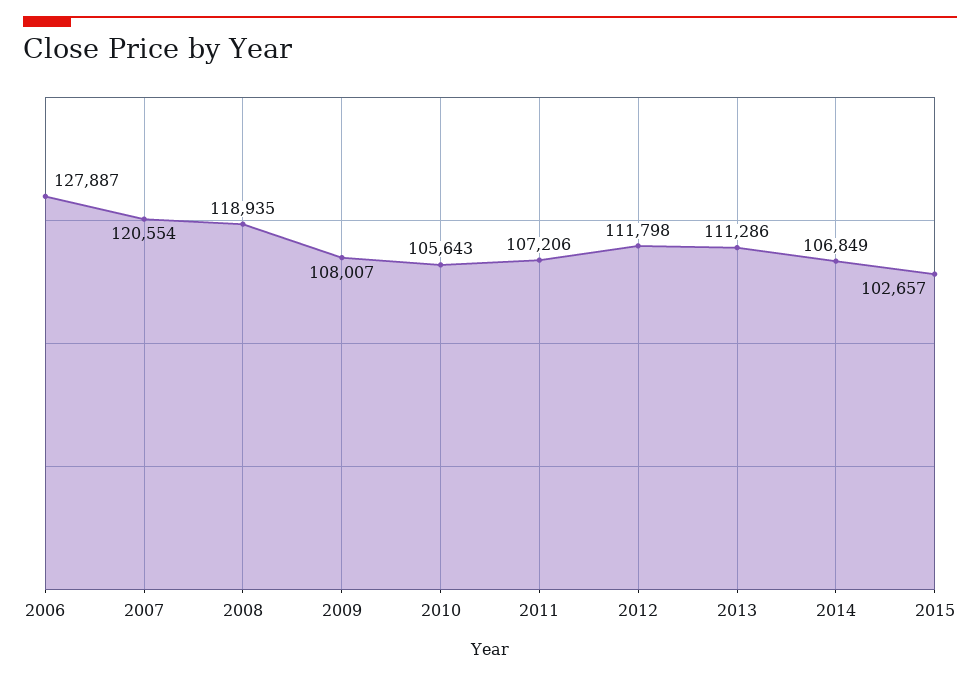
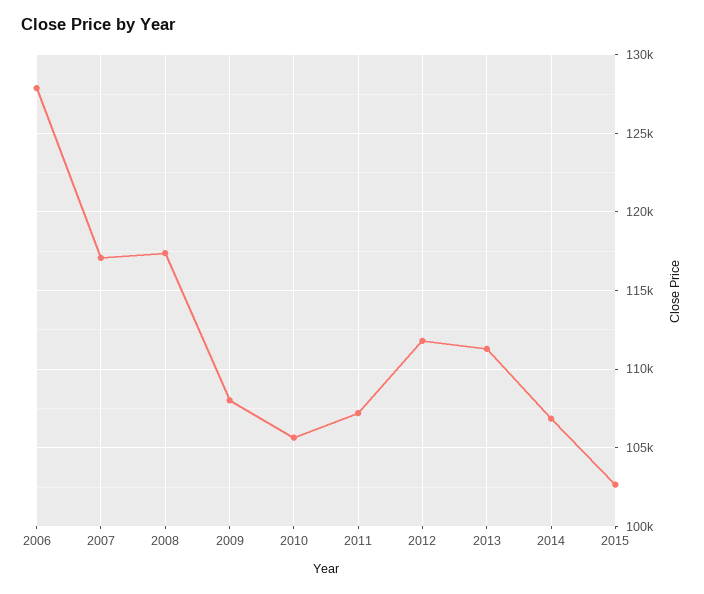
2007: 120554 -> 117000
2008: 118935 -> 117500

